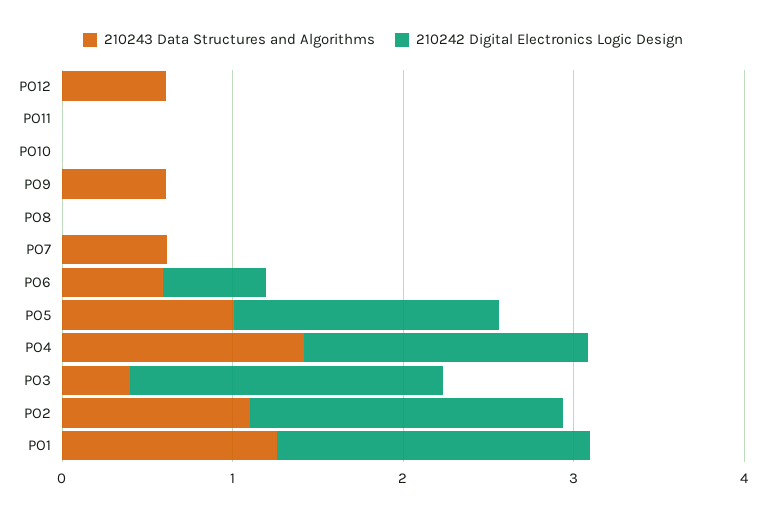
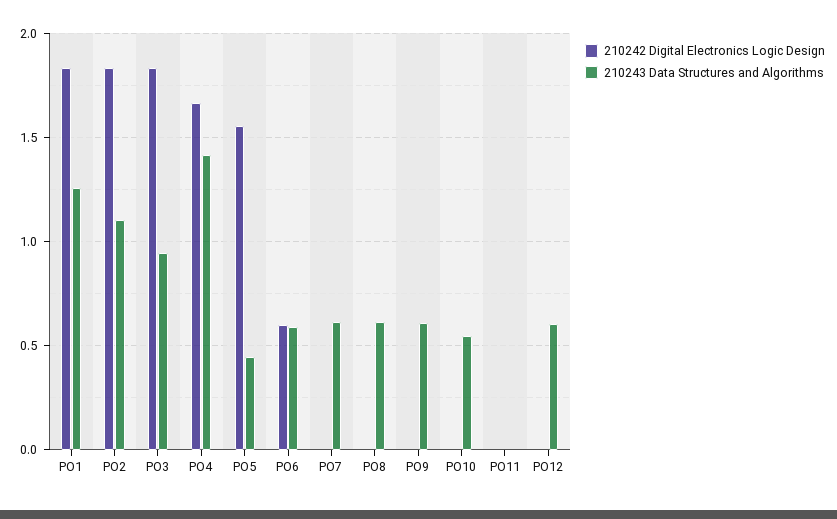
210243 Data Structures and Algorithms, PO10: 0 -> 0.55
210243 Data Structures and Algorithms, PO8: 0 -> 0.6
210243 Data Structures and Algorithms, PO5: 1 -> 0.45
210243 Data Structures and Algorithms, PO3: 0.4 -> 0.95

